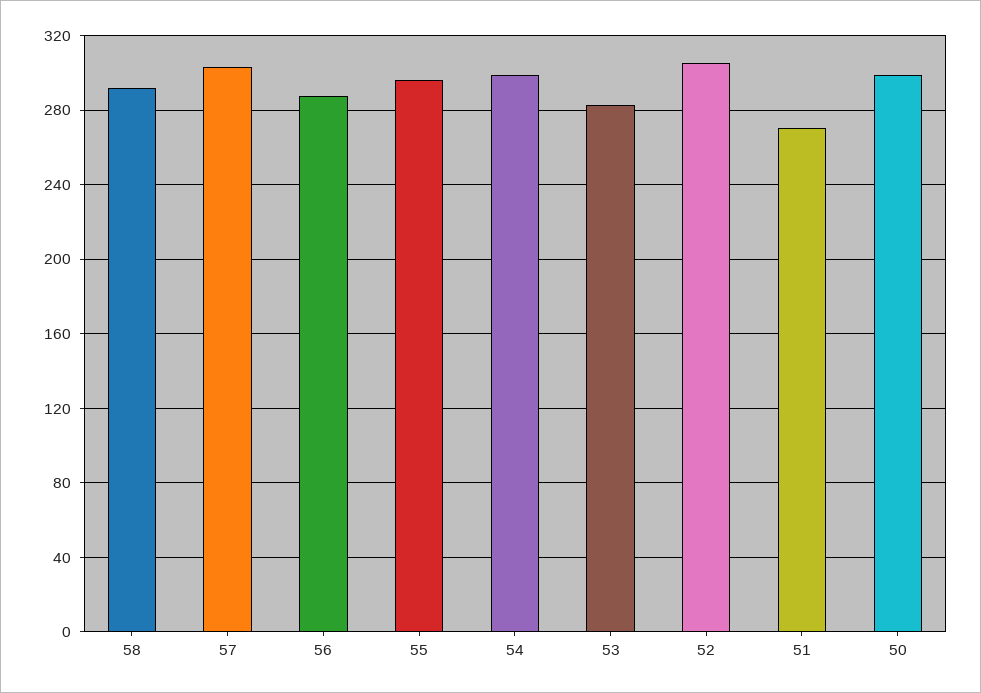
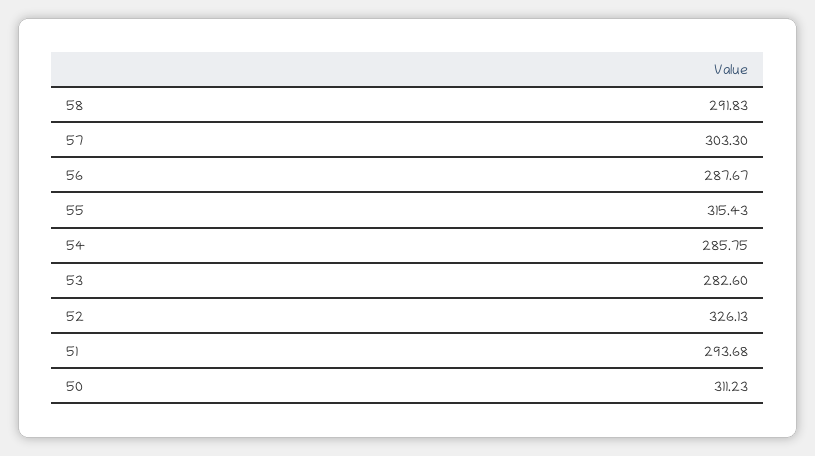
55: 295 -> 315.43
54: 300 -> 285.75
52: 305 -> 326.13
51: 270 -> 293.68
50: 300 -> 311.23

